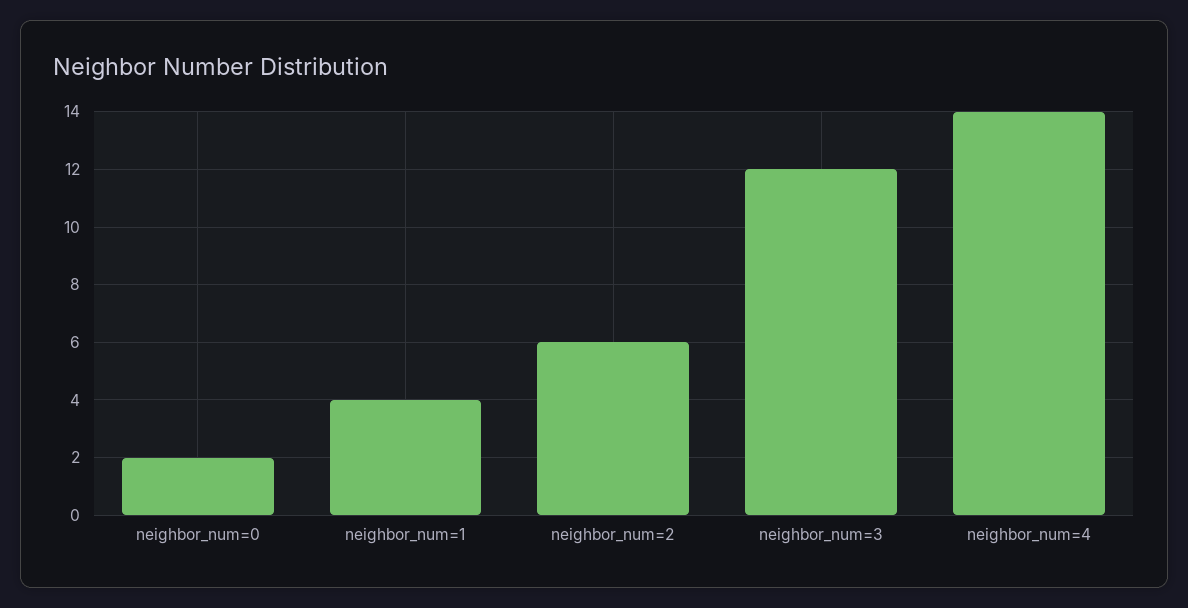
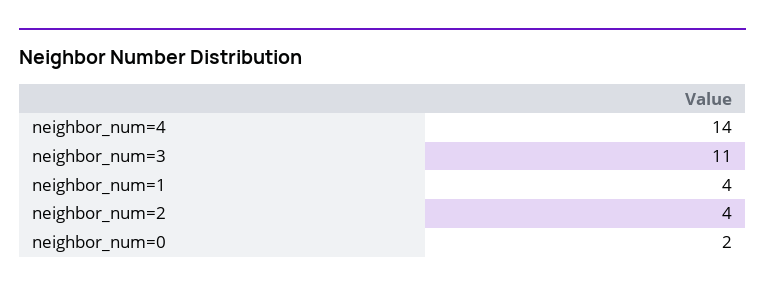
neighbor_num=2: 6 -> 4
neighbor_num=3: 12 -> 11

